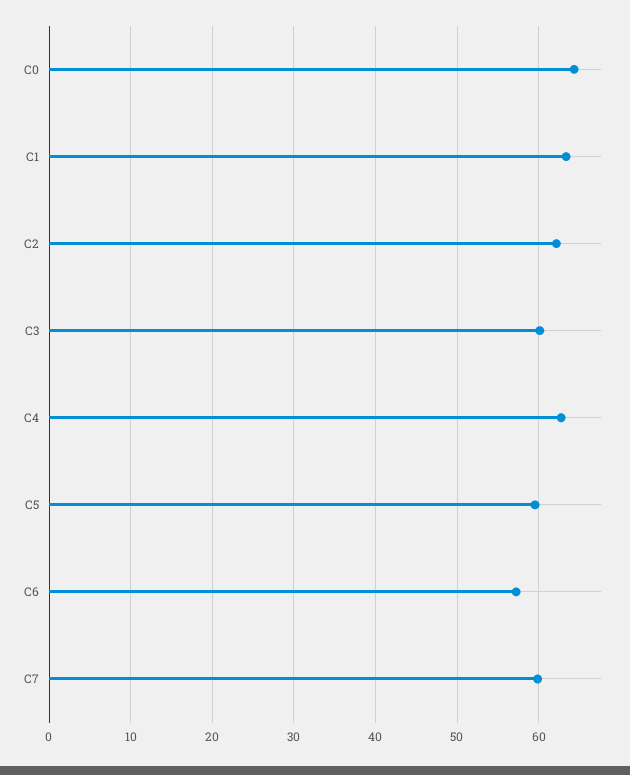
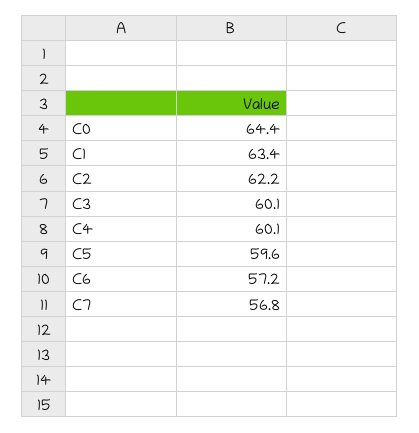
C4: 63 -> 60.1
C7: 60 -> 56.8

